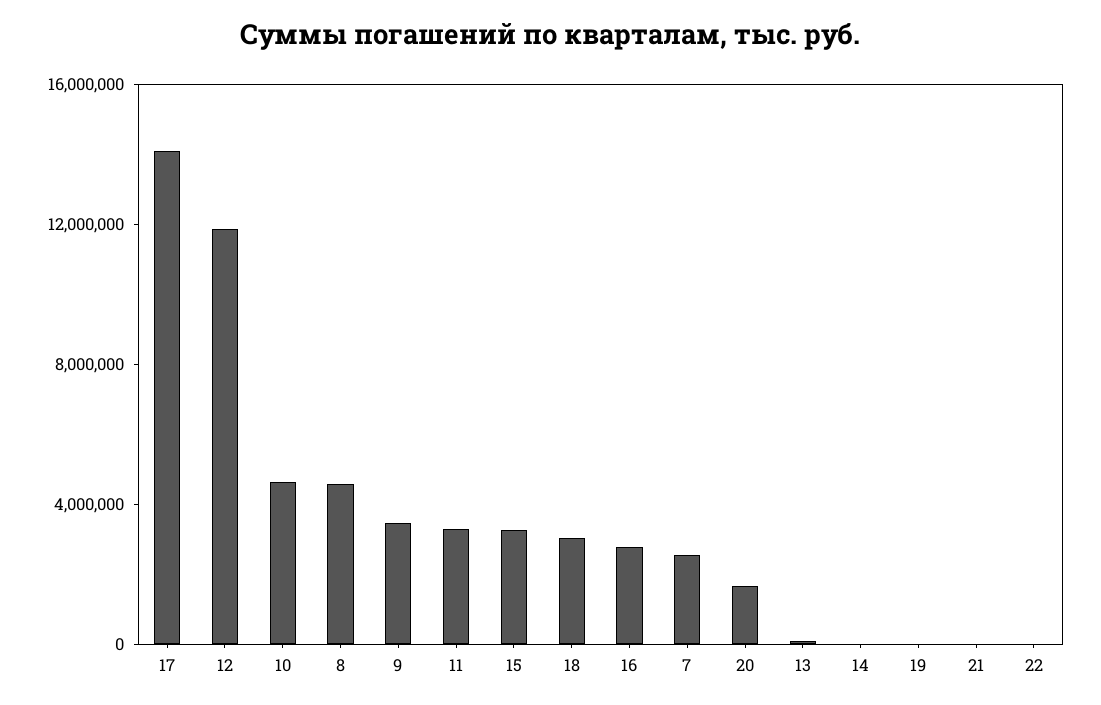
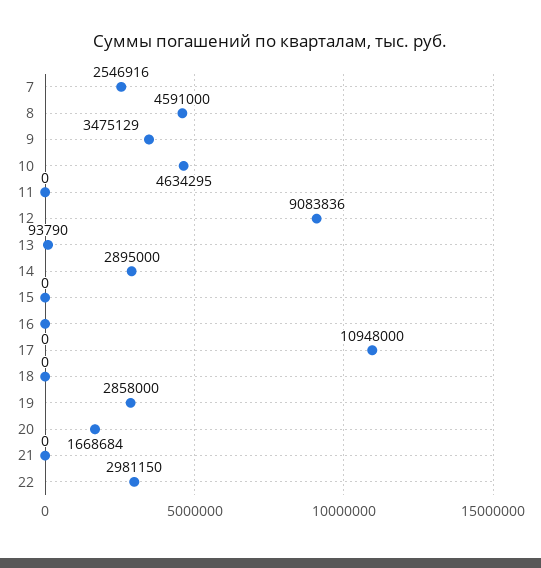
17: 14000000 -> 10948000
12: 12000000 -> 9083836
11: 3000000 -> 0
15: 3000000 -> 0
18: 3000000 -> 0
16: 3000000 -> 0
14: 0 -> 2895000
19: 0 -> 2858000
22: 0 -> 2981150

